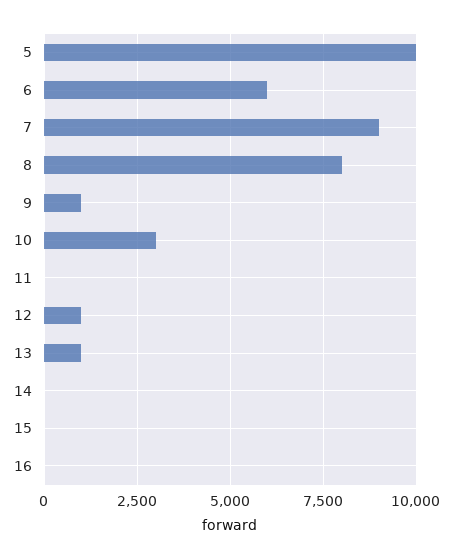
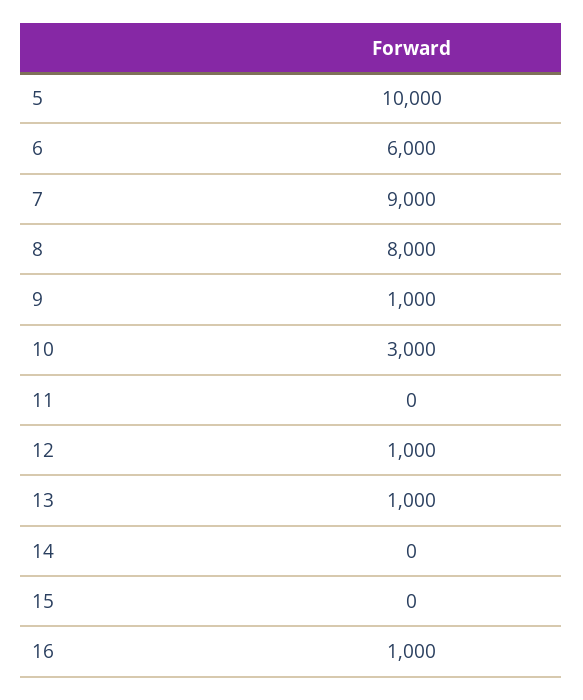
16: 0 -> 1000

